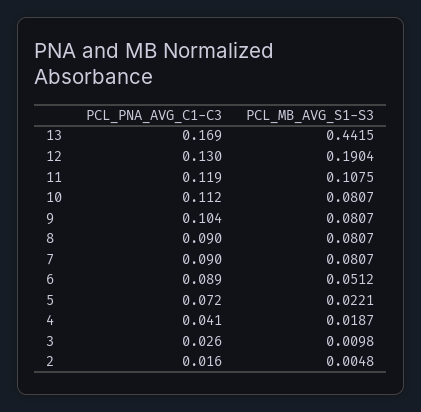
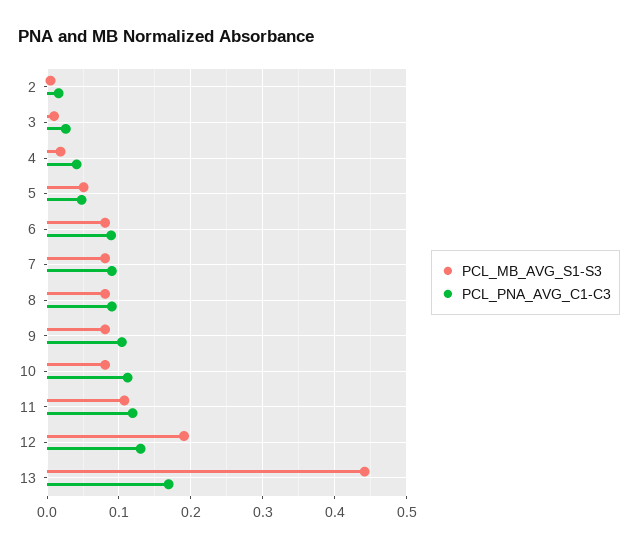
PCL_MB_AVG_S1-S3, 6: 0.0512 -> 0.08
PCL_PNA_AVG_C1-C3, 5: 0.072 -> 0.05
PCL_MB_AVG_S1-S3, 5: 0.0221 -> 0.05

